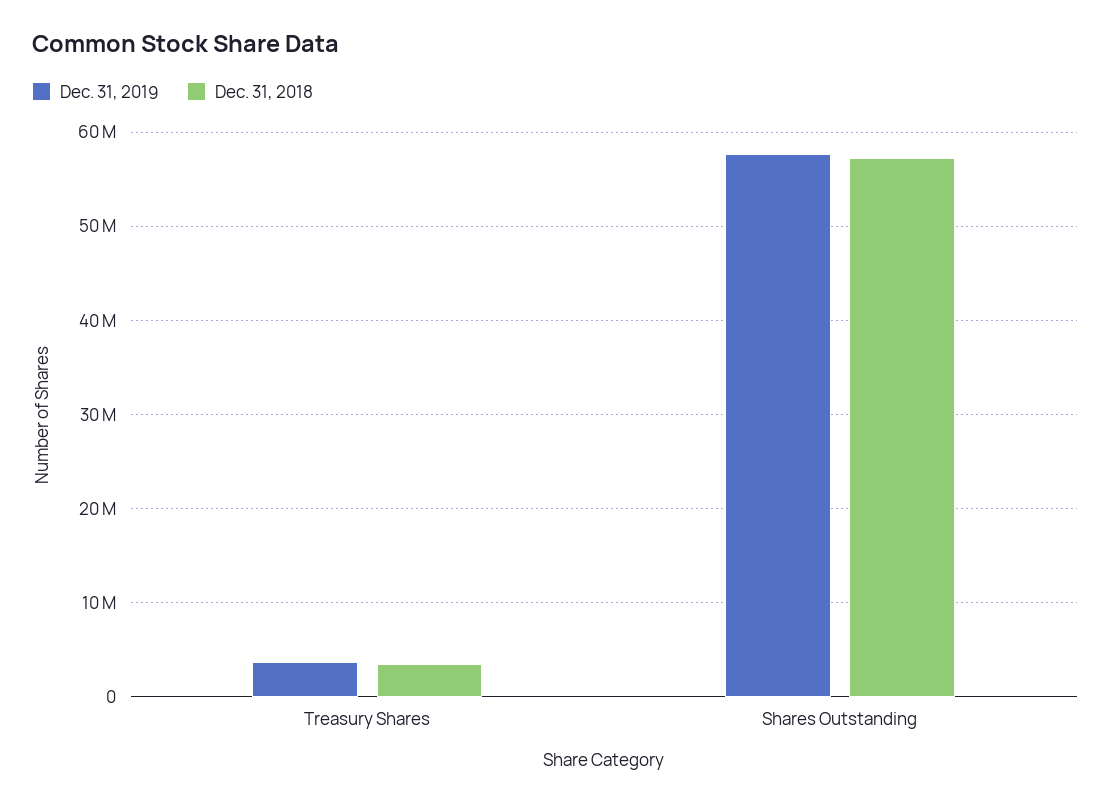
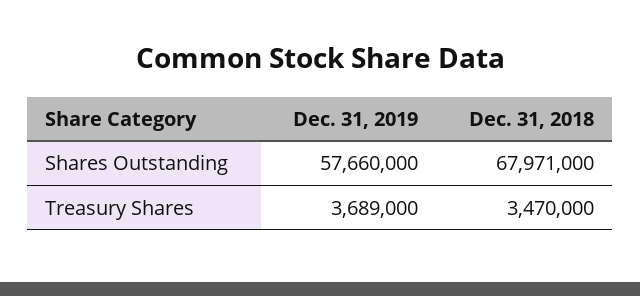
Dec. 31, 2018, Shares Outstanding: 57000000 -> 67971000

